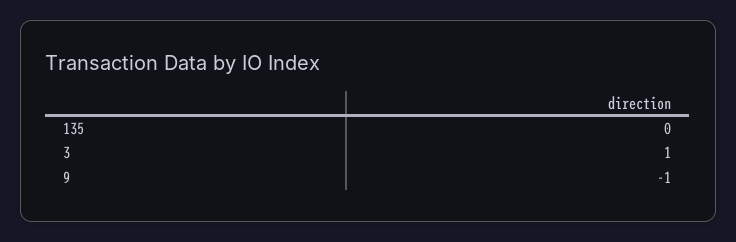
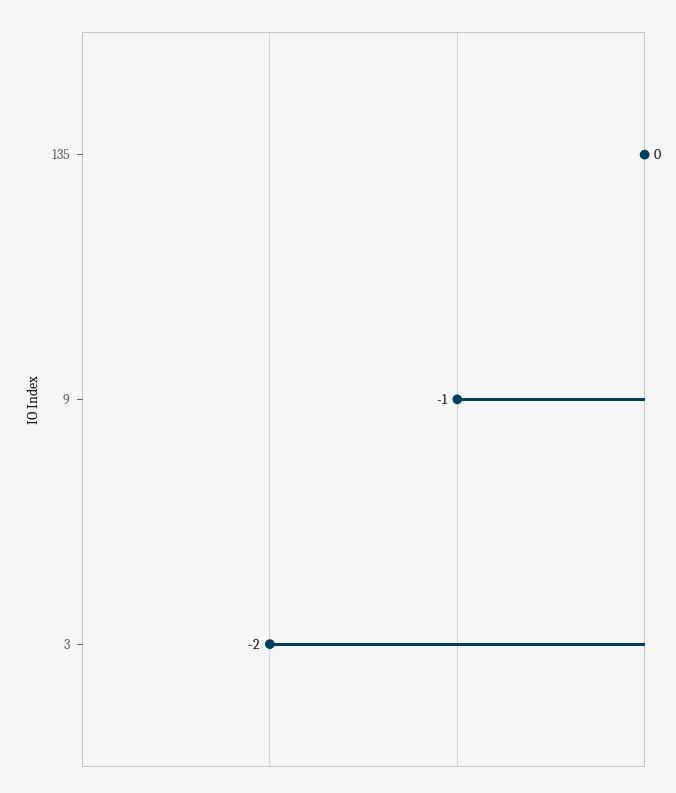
3: 1 -> -2

